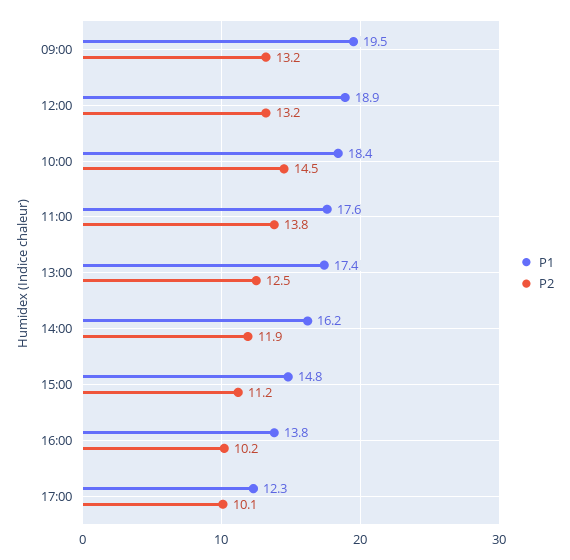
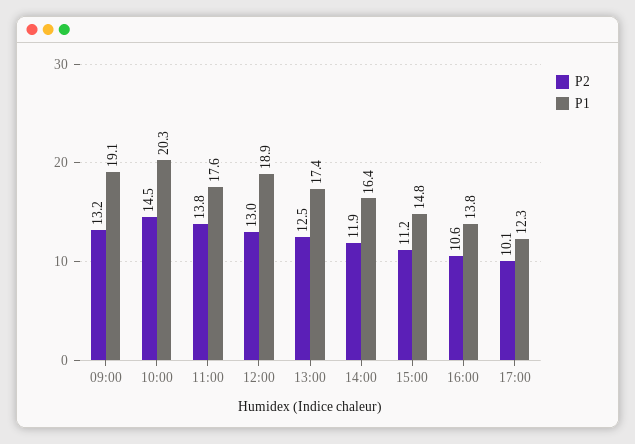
P1, 09:00: 19.5 -> 19.1
P2, 12:00: 13.2 -> 13
P1, 10:00: 18.4 -> 20.3
P1, 14:00: 16.2 -> 16.4
P2, 16:00: 10.2 -> 10.6

